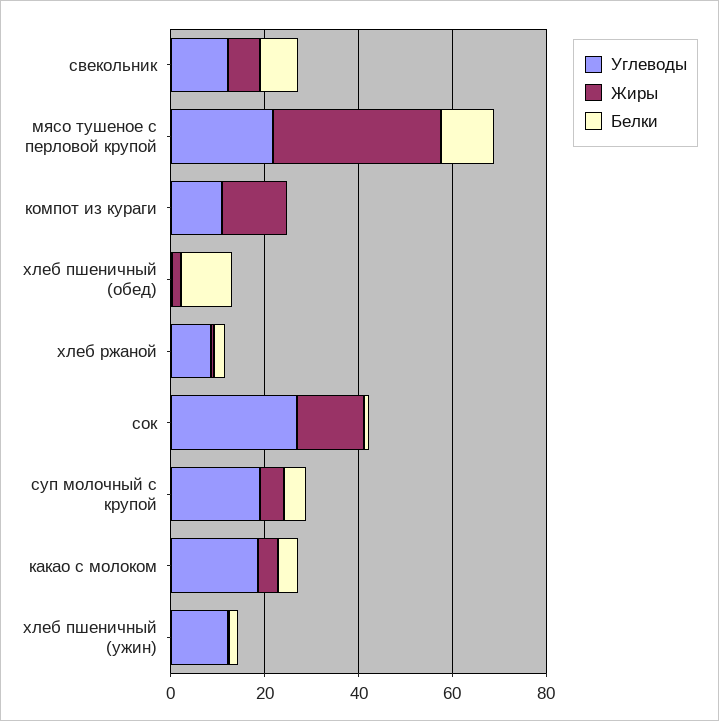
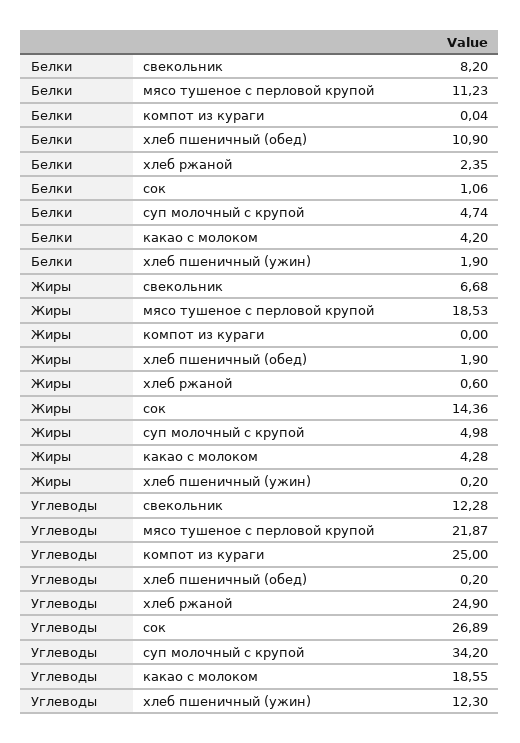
Жиры, мясо тушеное с перловой крупой: 35 -> 18.53
Углеводы, компот из кураги: 10 -> 25
Жиры, компот из кураги: 15 -> 0
Углеводы, хлеб ржаной: 10 -> 24.9
Углеводы, суп молочный с крупой: 20 -> 34.2

